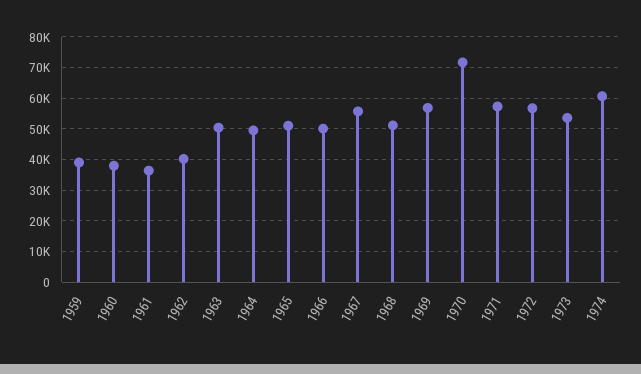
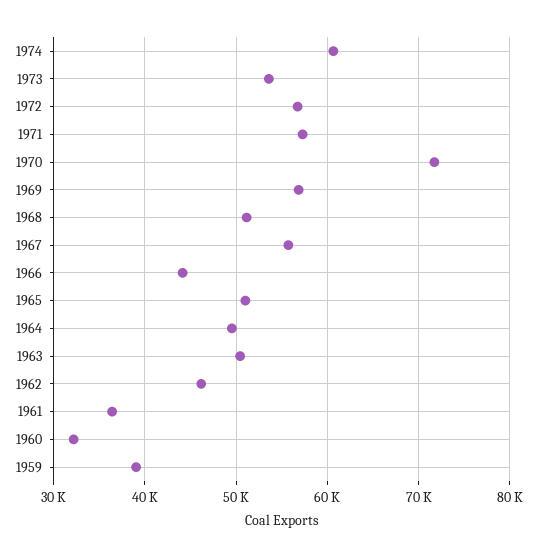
1960: 38000 -> 32000
1962: 40000 -> 46000
1966: 50000 -> 44000

